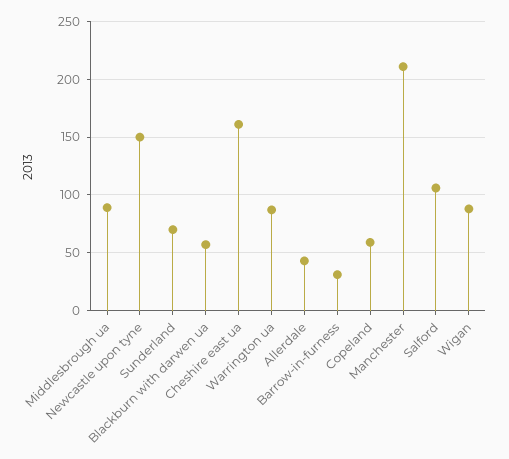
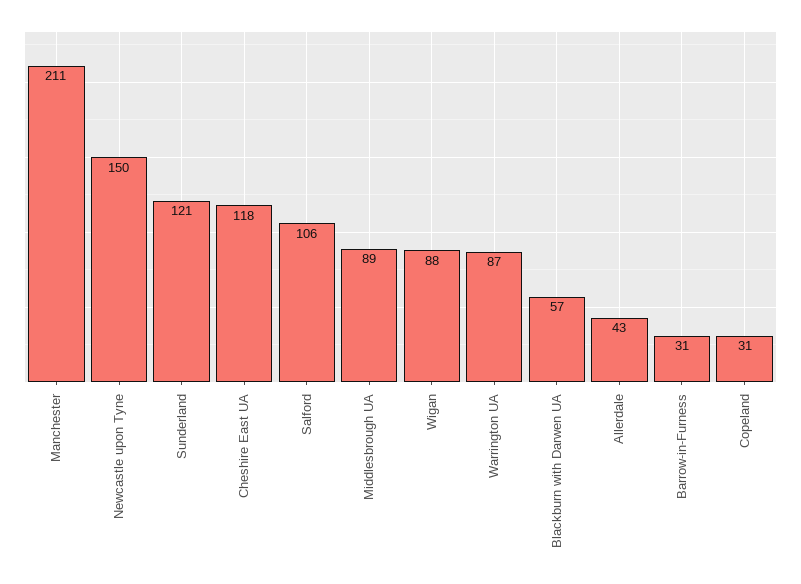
Sunderland: 70 -> 121
Cheshire east ua: 160 -> 118
Copeland: 60 -> 31

